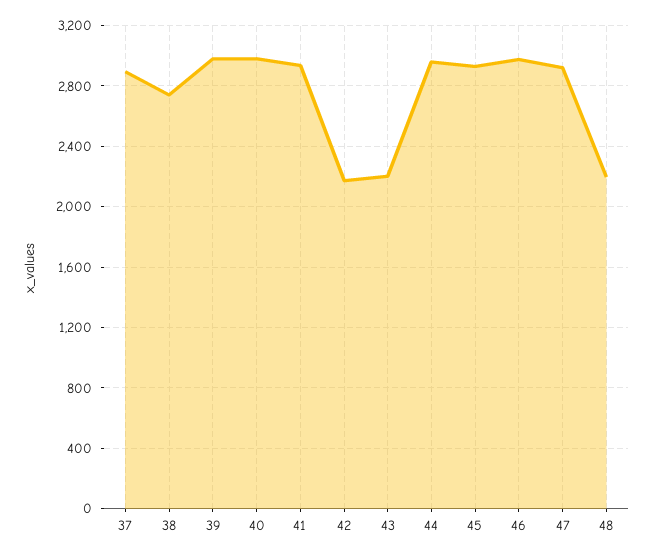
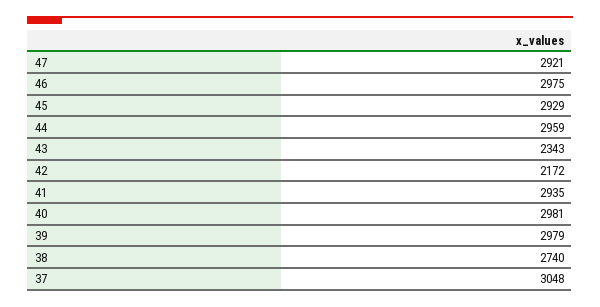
37: 2900 -> 3048
43: 2200 -> 2343
48: 2200 -> none

